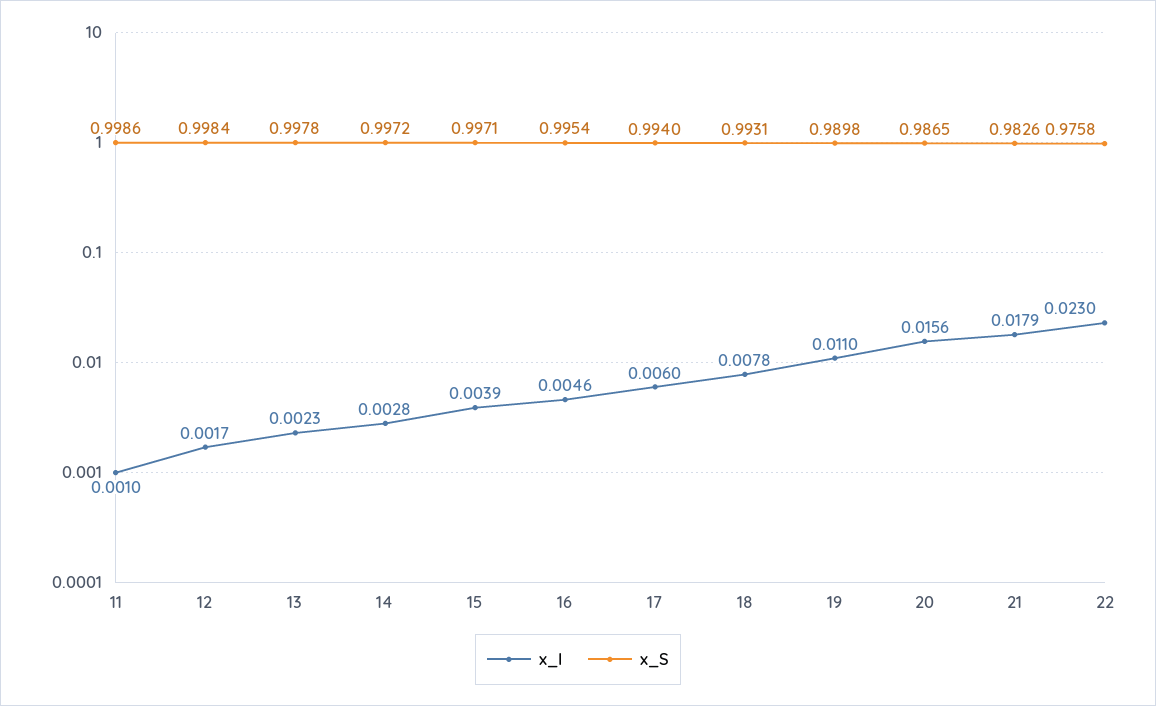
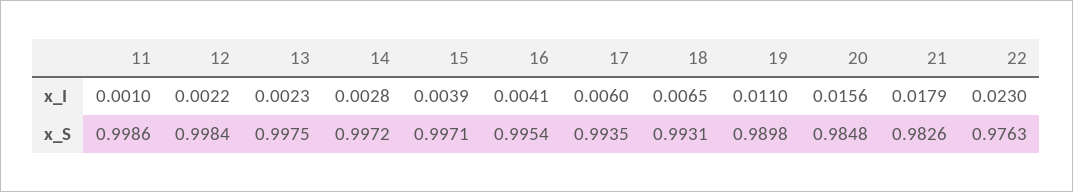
x_I, 12: 0.0017 -> 0.0022
x_S, 13: 0.9978 -> 0.9975
x_I, 16: 0.0046 -> 0.0041
x_S, 17: 0.994 -> 0.9935
x_I, 18: 0.0078 -> 0.0065
x_S, 20: 0.9865 -> 0.9848
x_S, 22: 0.9758 -> 0.9763

